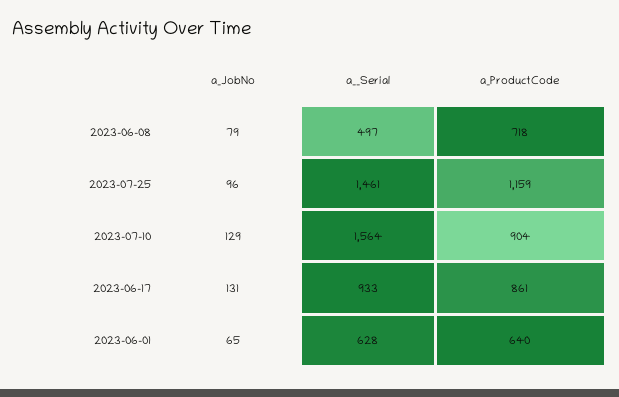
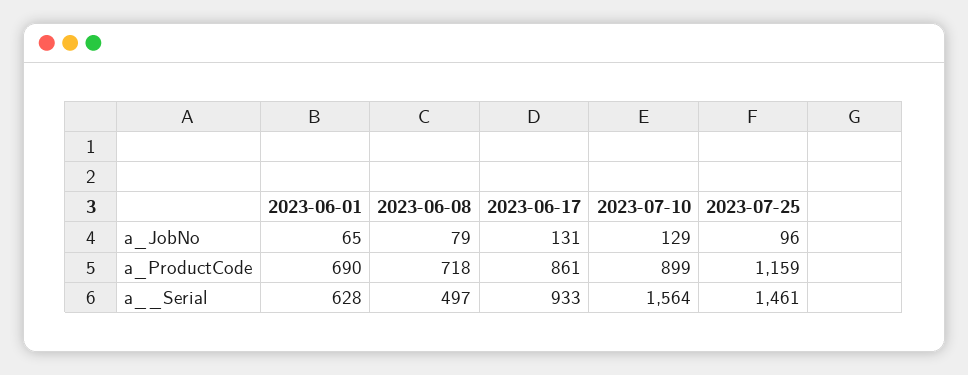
a_ProductCode, 2023-07-10: 904 -> 899
a_ProductCode, 2023-06-01: 640 -> 690

